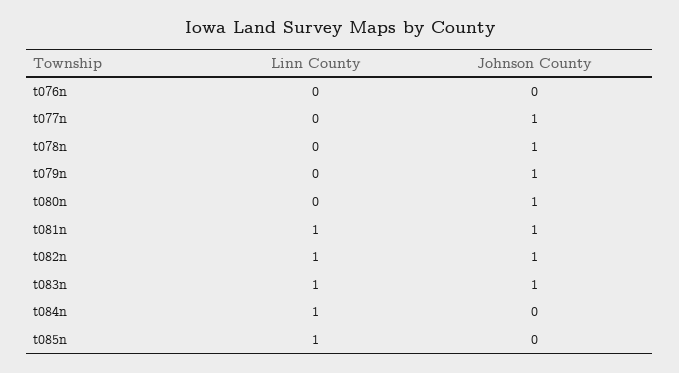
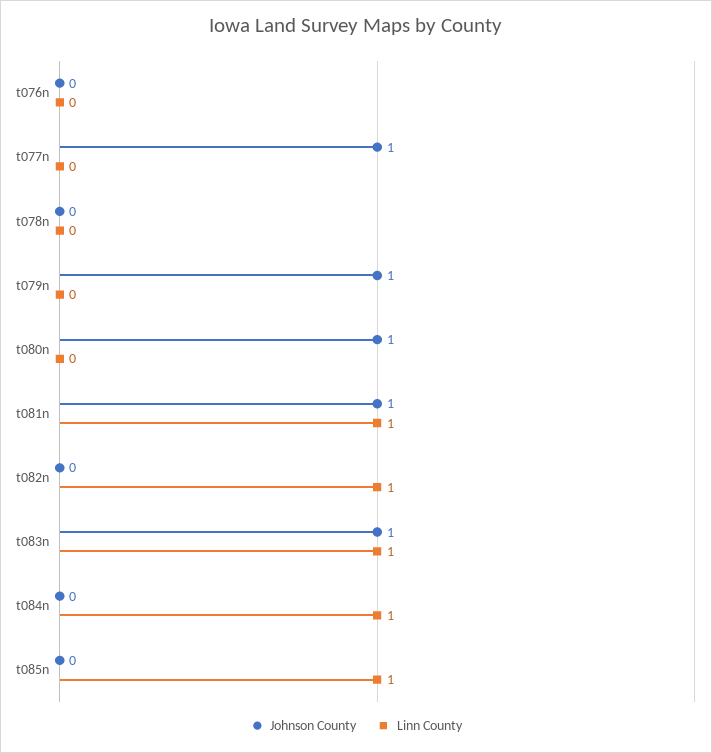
Johnson County, t078n: 1 -> 0
Johnson County, t082n: 1 -> 0

